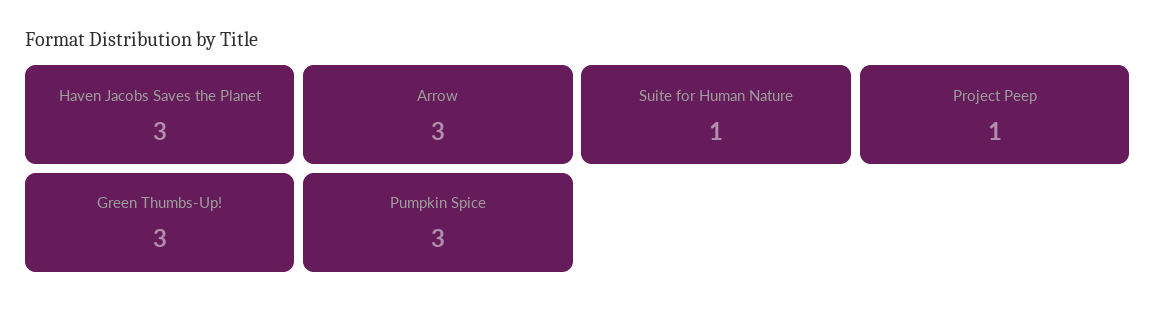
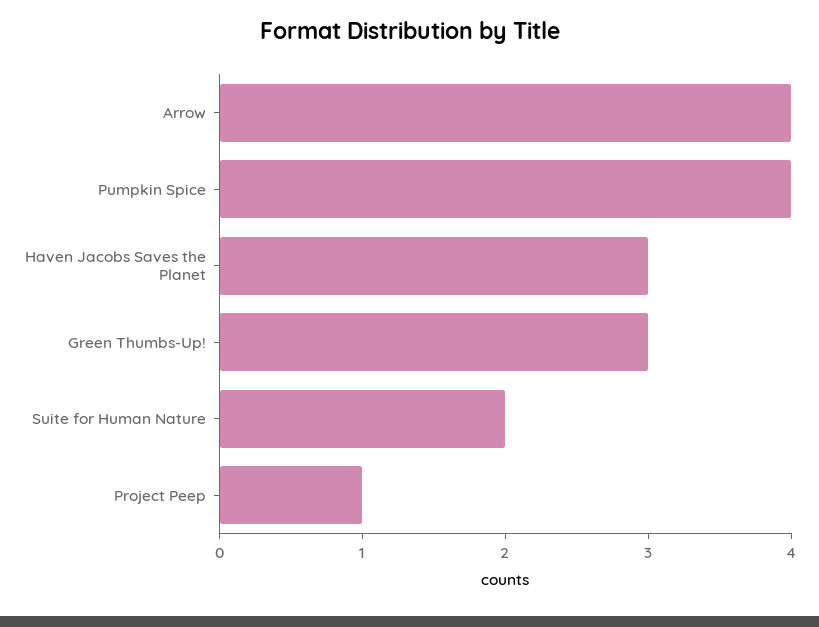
Arrow: 3 -> 4
Suite for Human Nature: 1 -> 2
Pumpkin Spice: 3 -> 4

